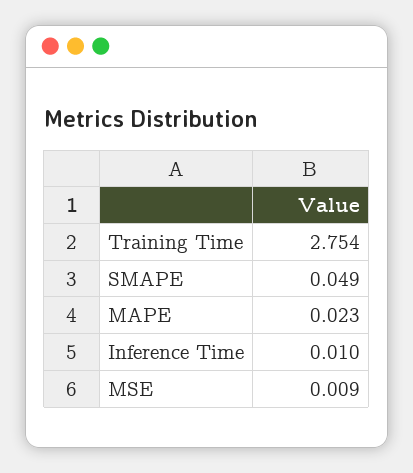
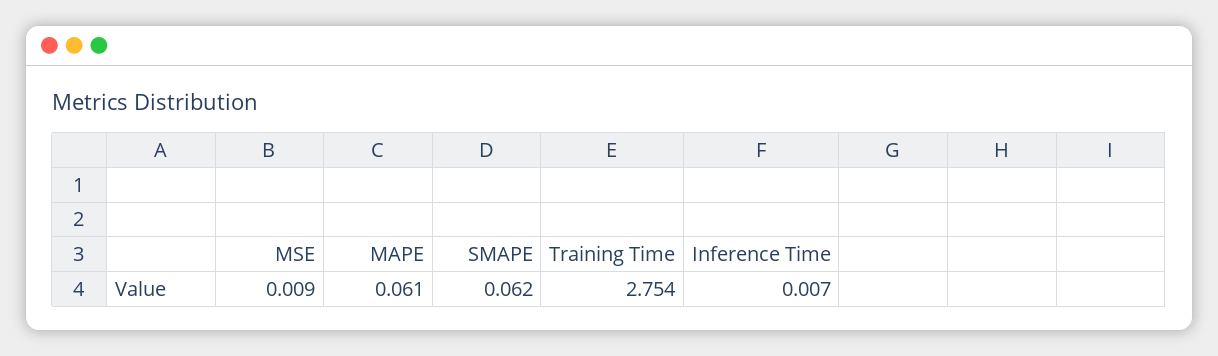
SMAPE: 0.049 -> 0.062
MAPE: 0.023 -> 0.061
Inference Time: 0.01 -> 0.007

